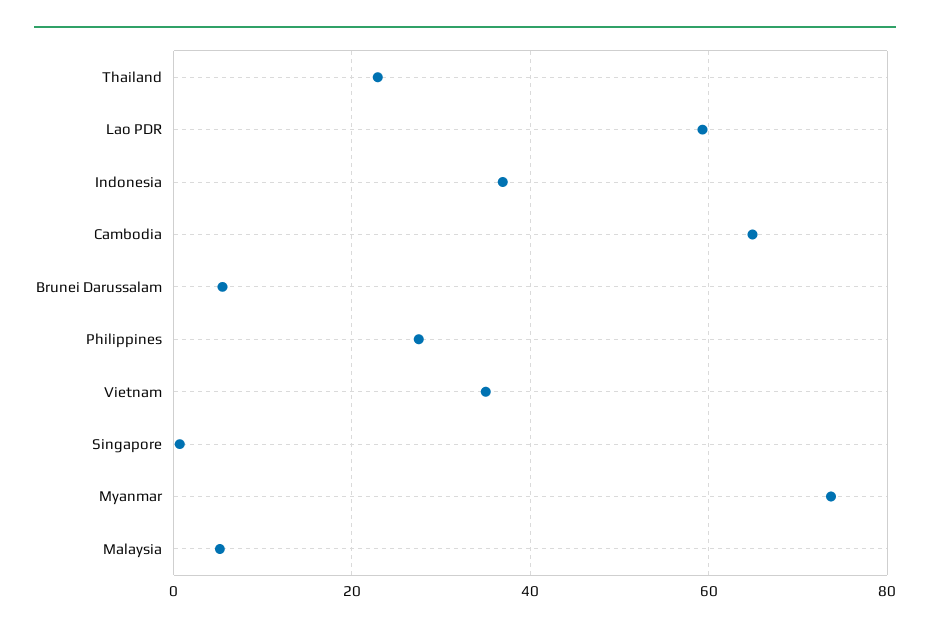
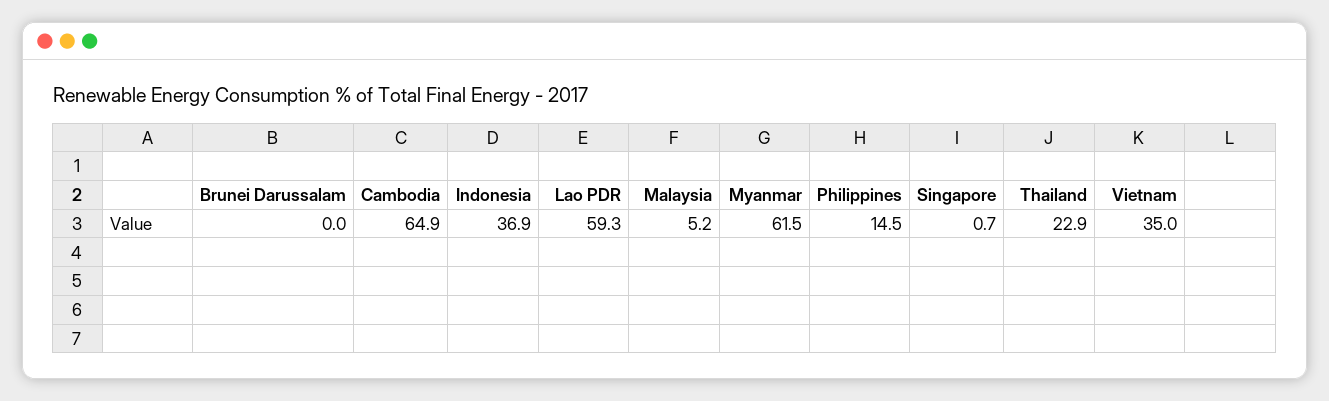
Brunei Darussalam: 6 -> 0
Philippines: 28 -> 14.5
Myanmar: 74 -> 61.5

